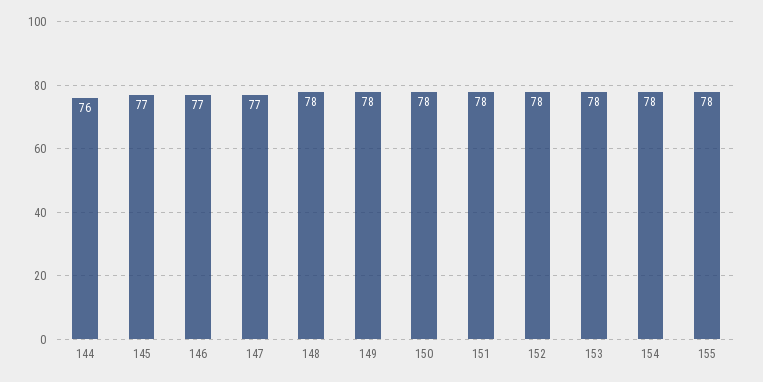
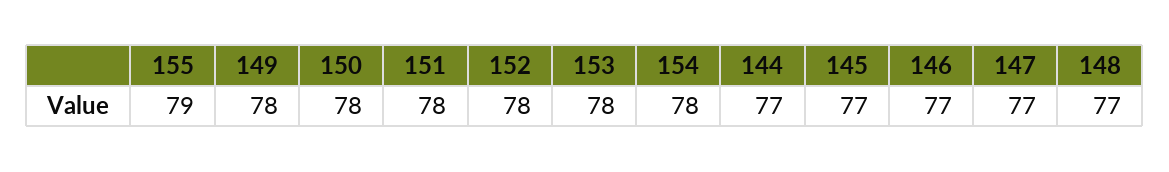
144: 76 -> 77
148: 78 -> 77
155: 78 -> 79

